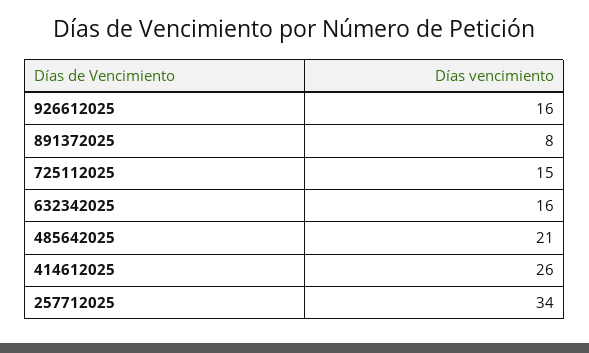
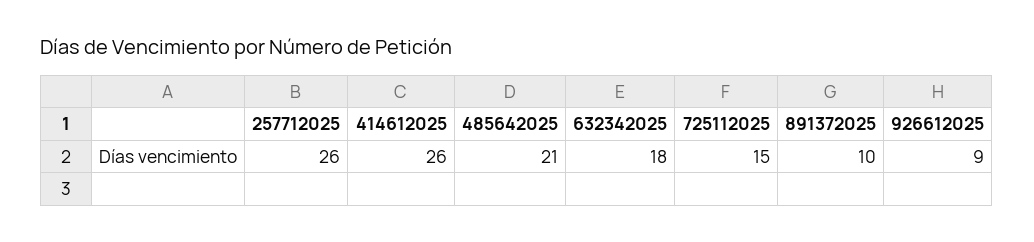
926612025: 16 -> 9
891372025: 8 -> 10
632342025: 16 -> 18
257712025: 34 -> 26

